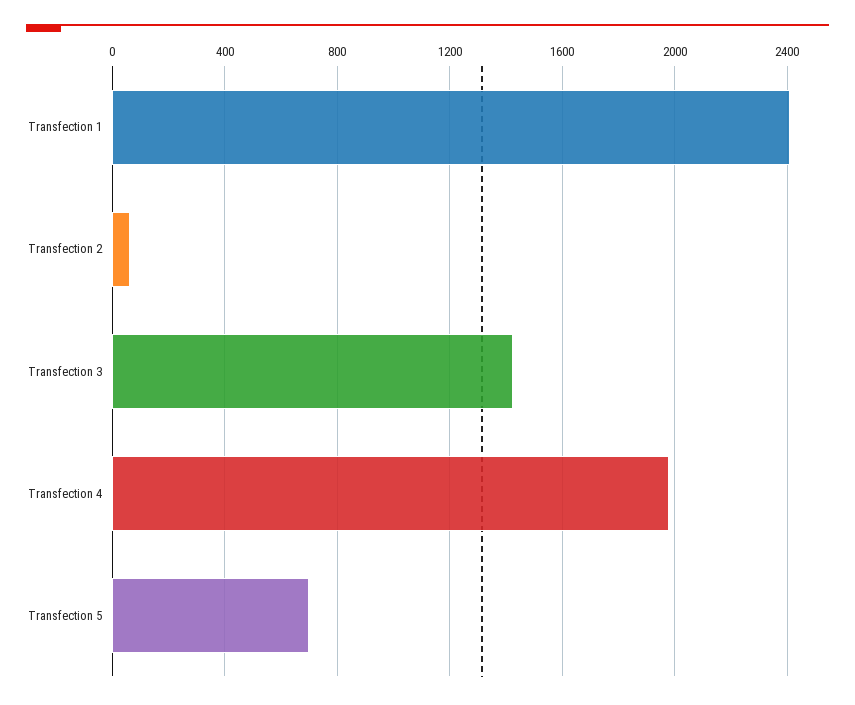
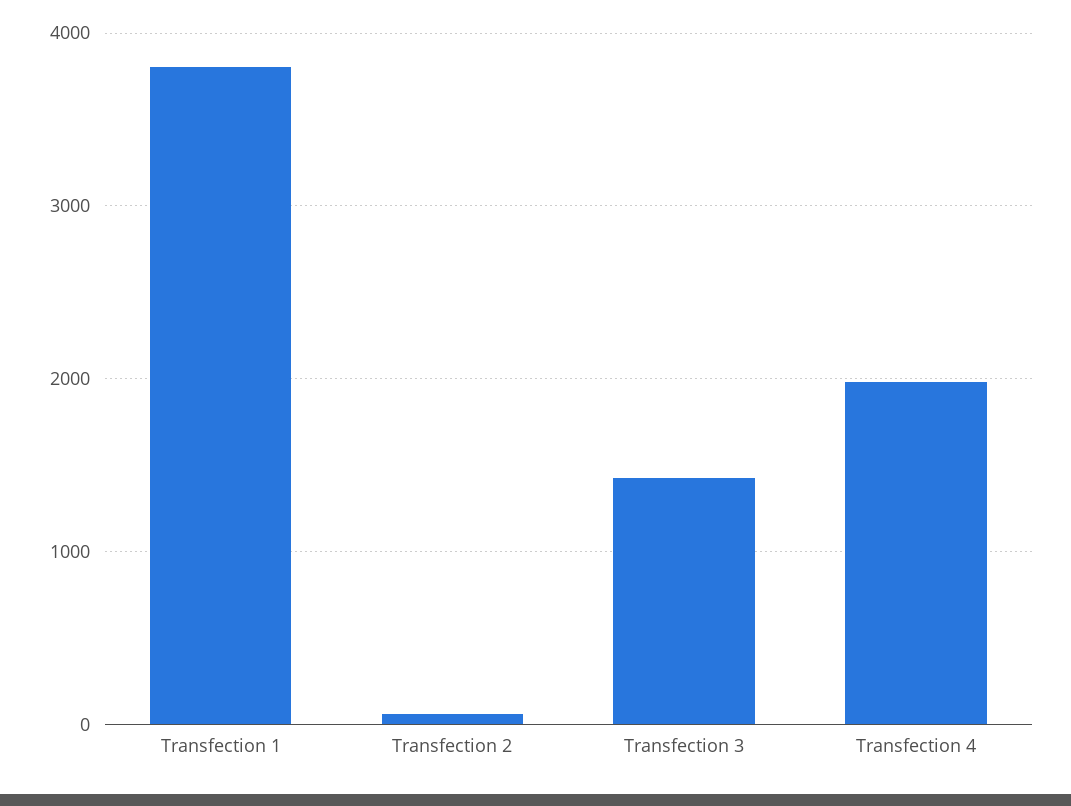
Transfection 1: 2400 -> 3800
Transfection 5: 700 -> none

